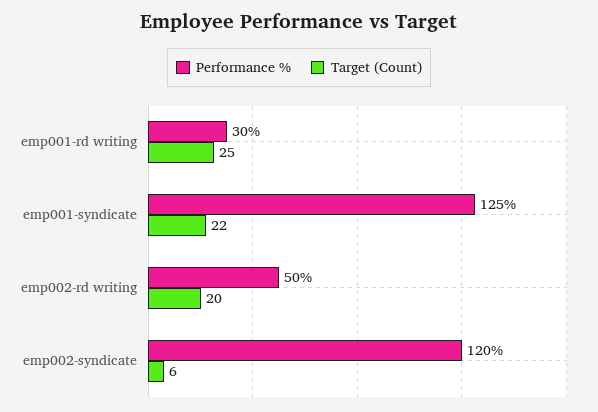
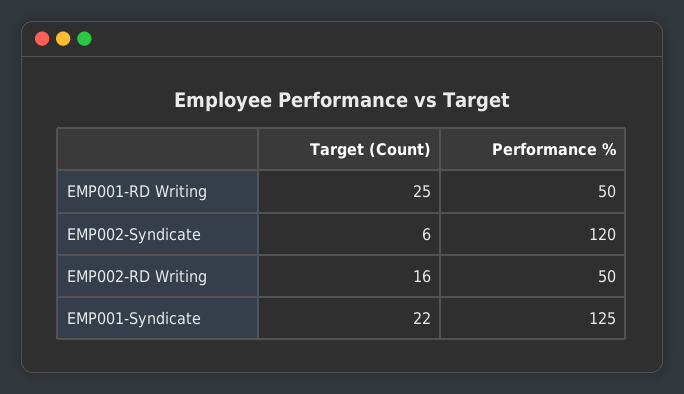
Performance %, emp001-rd writing: 30 -> 50
Target (Count), emp002-rd writing: 20 -> 16

